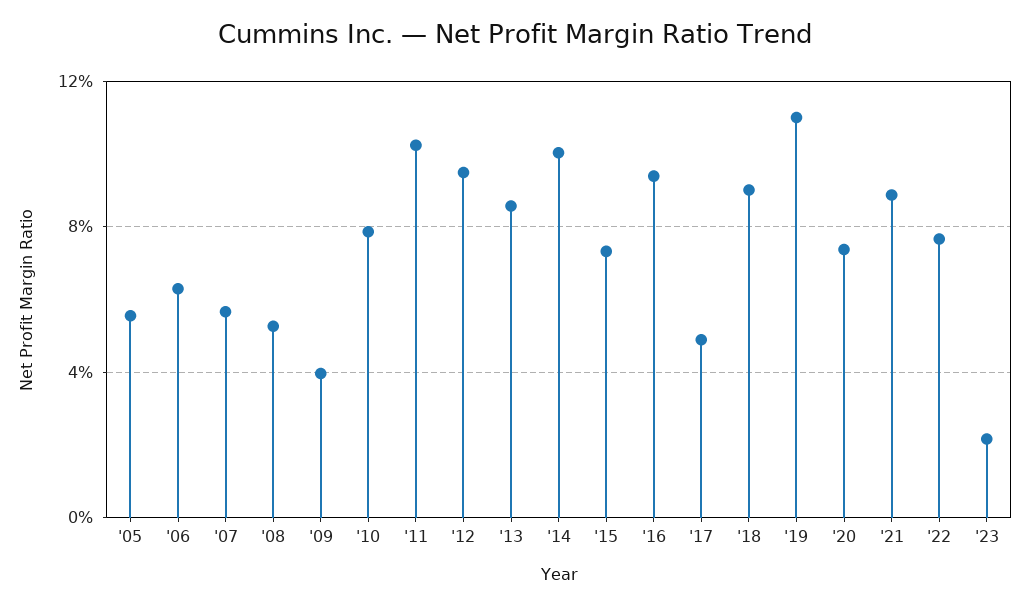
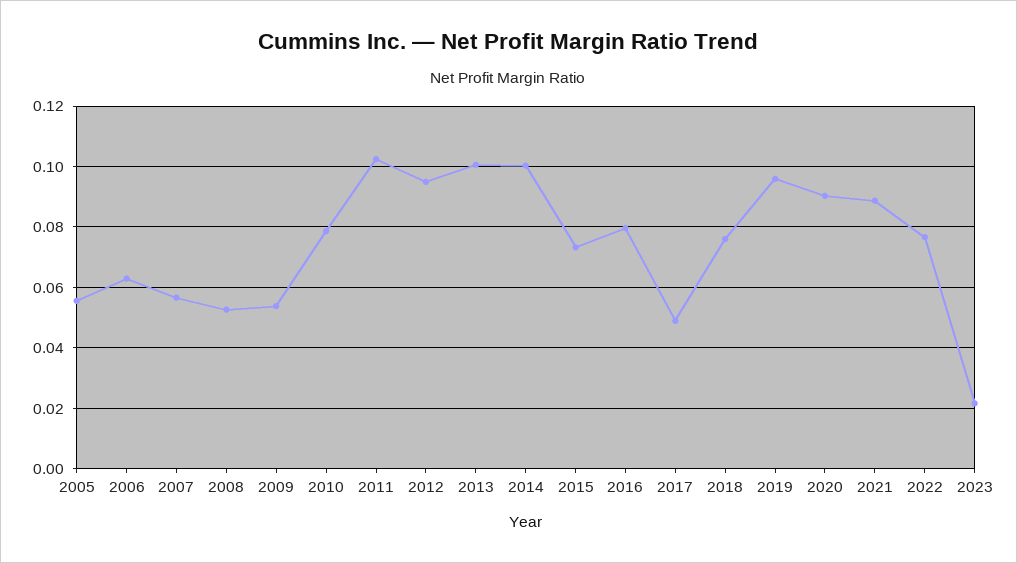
'09: 0.04 -> 0.054
'13: 0.085 -> 0.1
'16: 0.095 -> 0.08
'18: 0.09 -> 0.076
'19: 0.11 -> 0.096
'20: 0.075 -> 0.09

